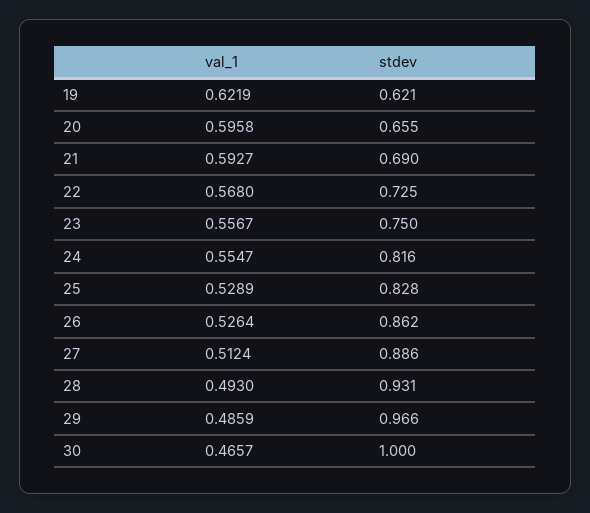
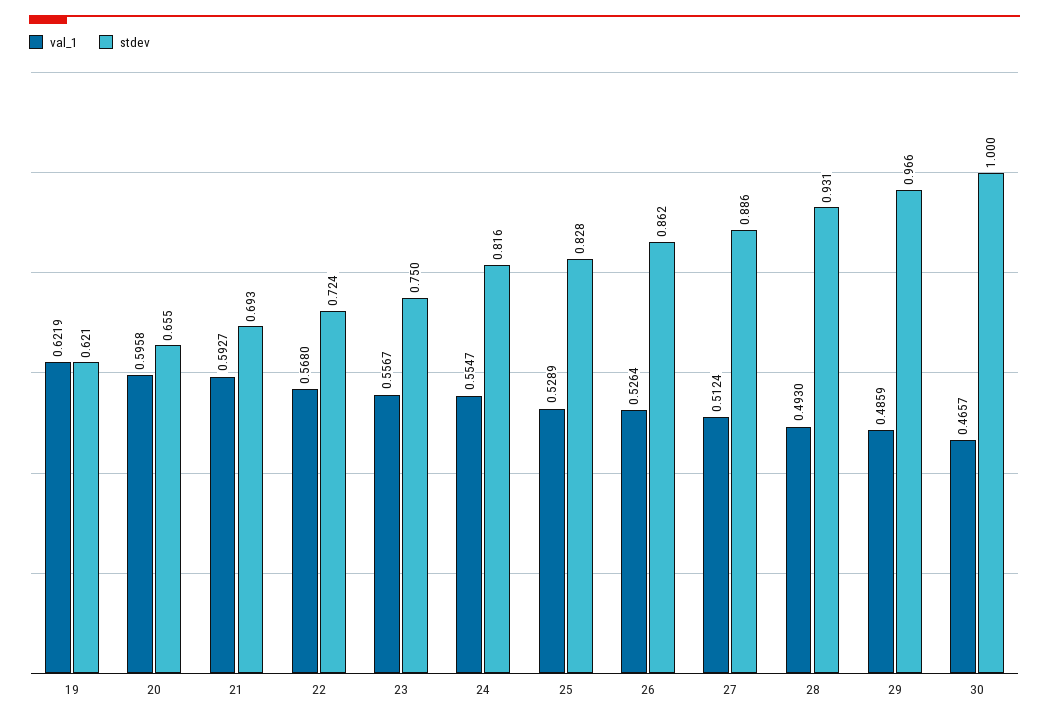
stdev, 21: 0.69 -> 0.693
stdev, 22: 0.725 -> 0.724

